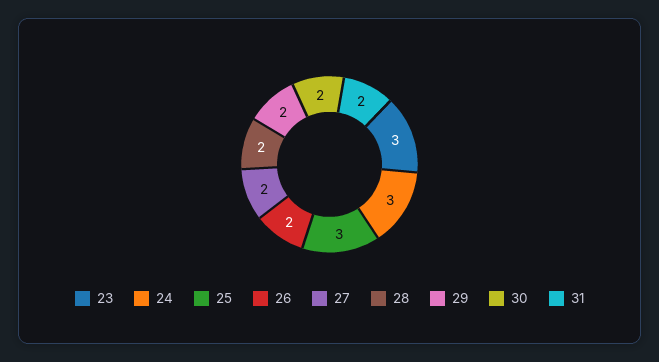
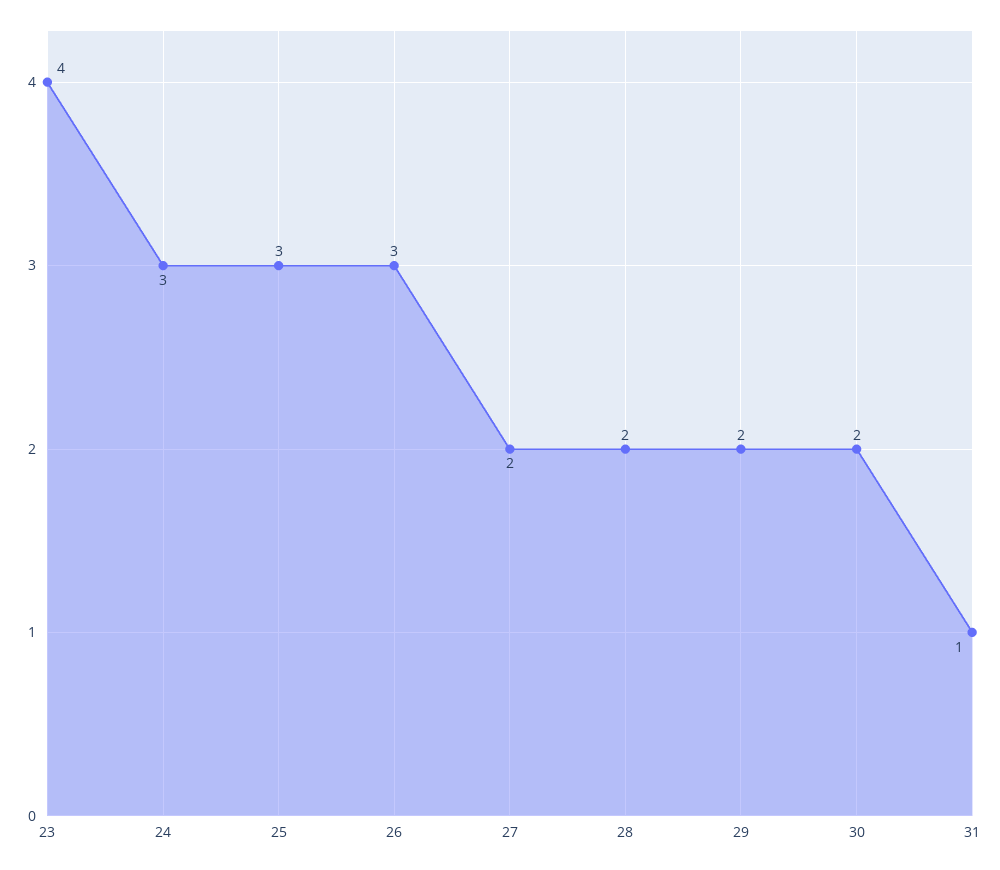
23: 3 -> 4
26: 2 -> 3
31: 2 -> 1

